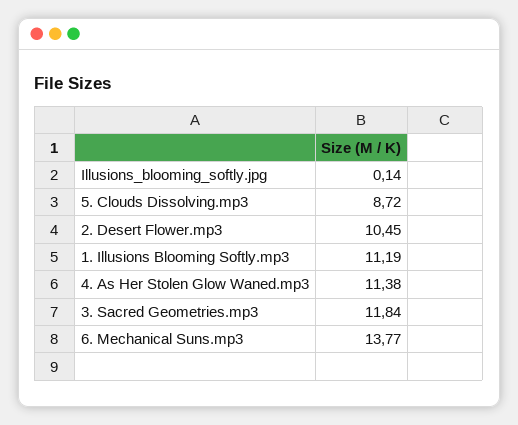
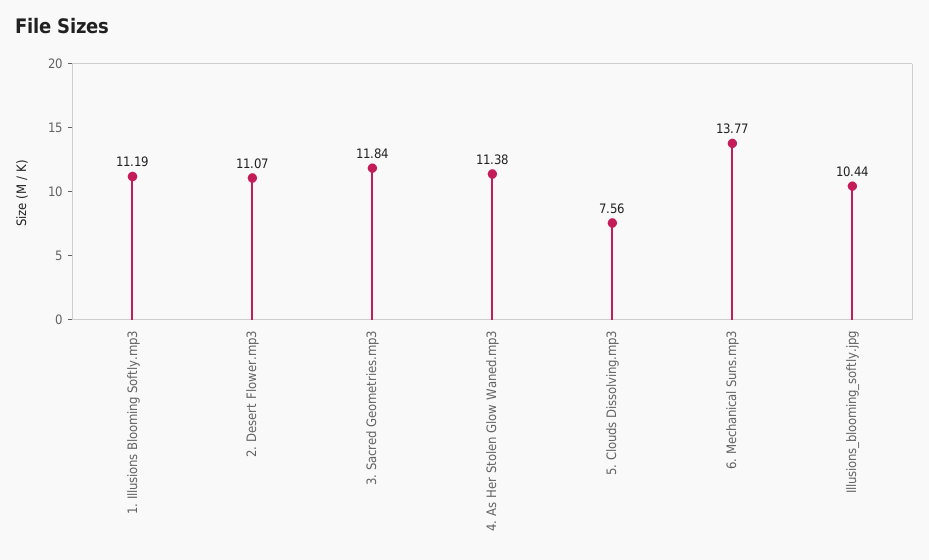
Illusions_blooming_softly.jpg: 0.14 -> 10.44
5. Clouds Dissolving.mp3: 8.72 -> 7.56
2. Desert Flower.mp3: 10.45 -> 11.07

